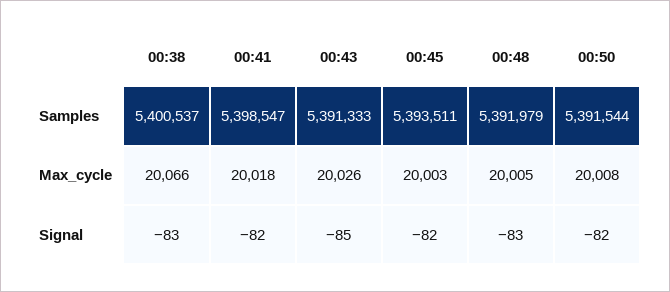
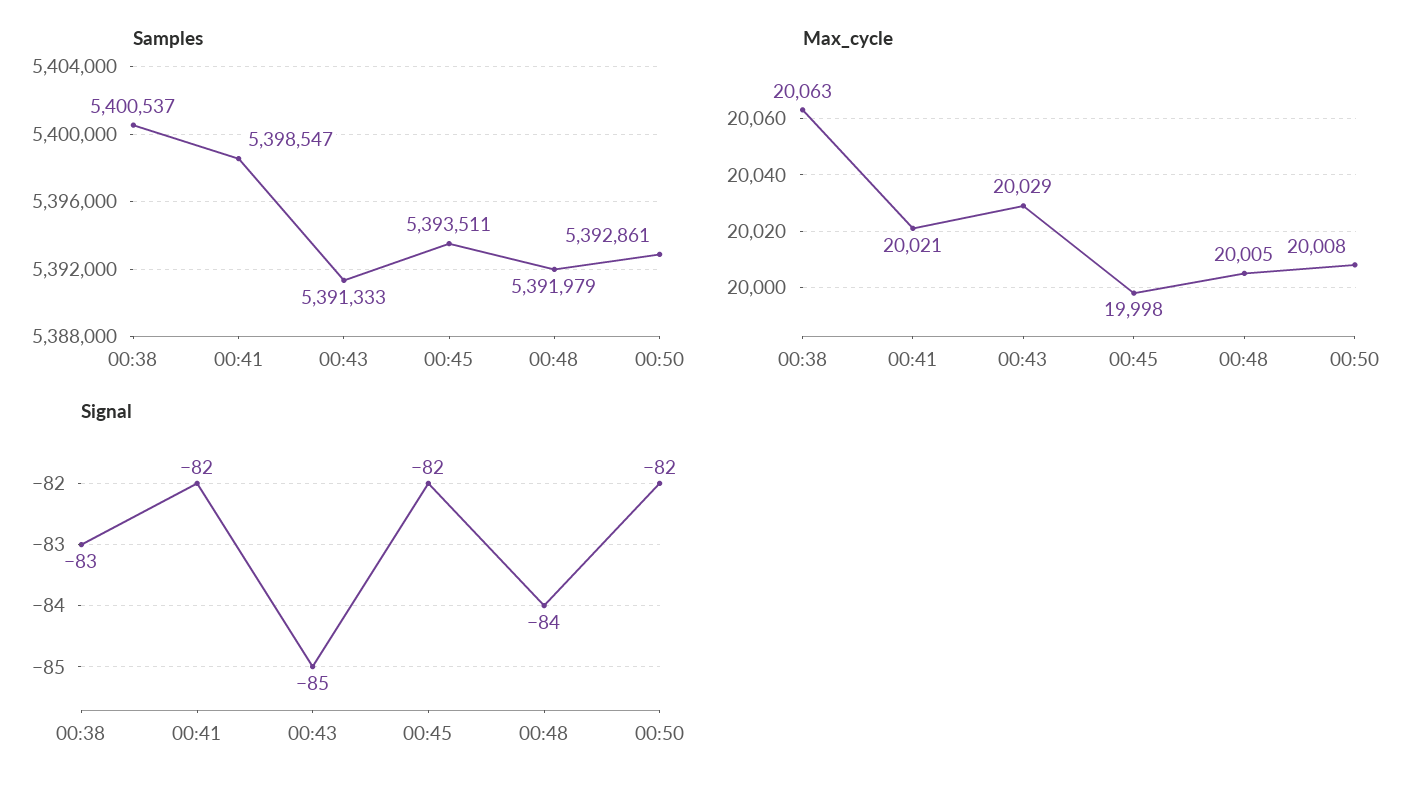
Samples, 00:50: 5391544 -> 5392861
Max_cycle, 00:38: 20066 -> 20063
Max_cycle, 00:41: 20018 -> 20021
Max_cycle, 00:43: 20026 -> 20029
Max_cycle, 00:45: 20003 -> 19998
Signal, 00:48: -83 -> -84

